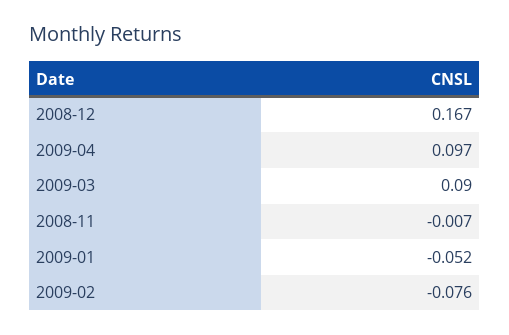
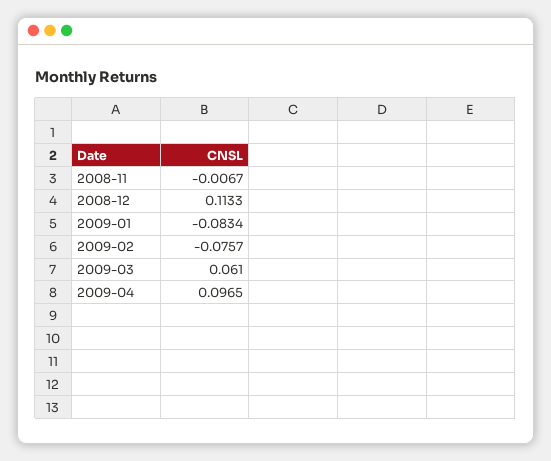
2008-12: 0.167 -> 0.1133
2009-03: 0.09 -> 0.061
2009-01: -0.052 -> -0.0834

